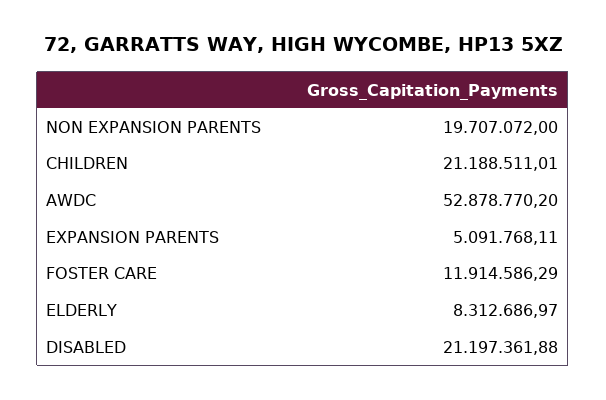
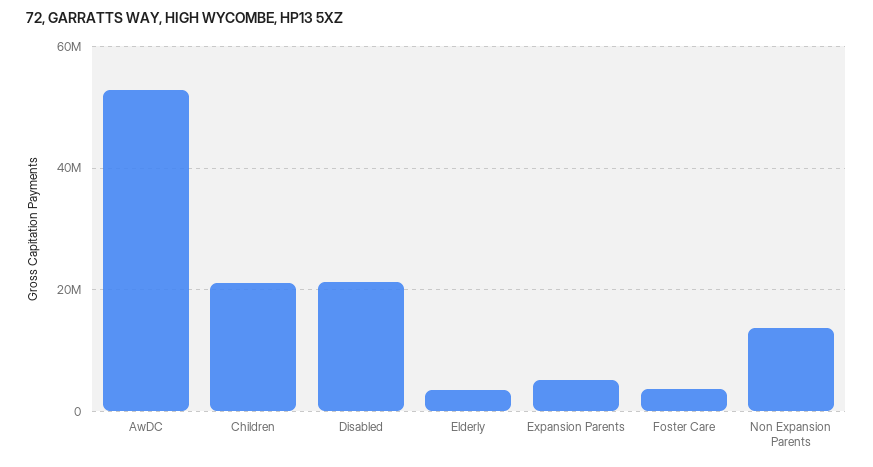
NON EXPANSION PARENTS: 19707072 -> 14000000
FOSTER CARE: 11914586.29 -> 4000000
ELDERLY: 8312686.97 -> 4000000

